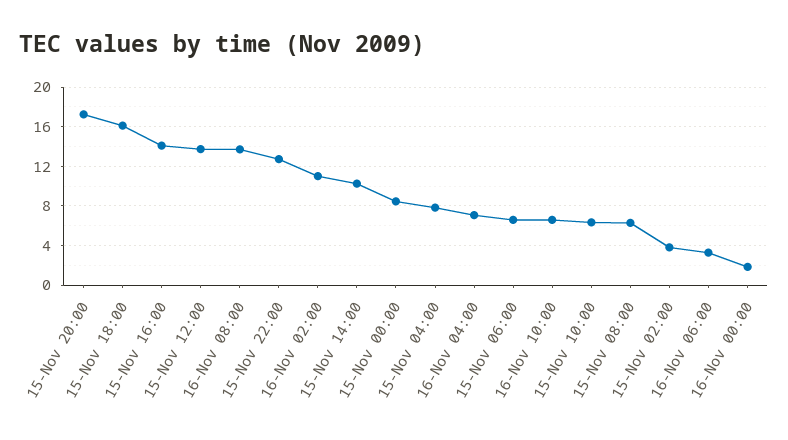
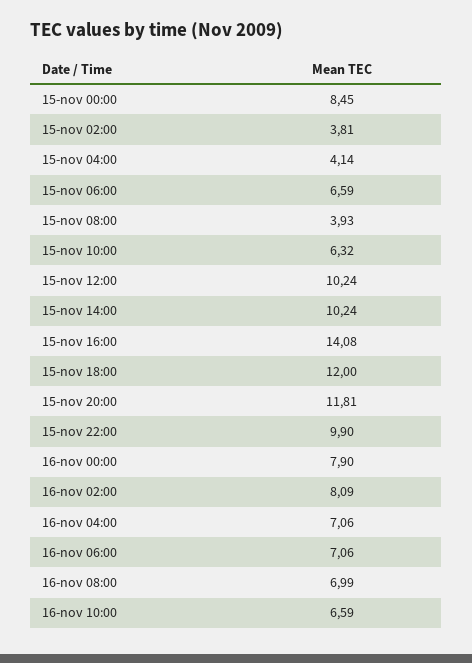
15-Nov 20:00: 17 -> 11.81
15-Nov 18:00: 16 -> 12
15-Nov 12:00: 14 -> 10.24
16-Nov 08:00: 14 -> 6.99
15-Nov 22:00: 13 -> 9.9
16-Nov 02:00: 11 -> 8.09
15-Nov 04:00: 8 -> 4.14
15-Nov 08:00: 6 -> 3.93
16-Nov 06:00: 3 -> 7.06
16-Nov 00:00: 2 -> 7.9

